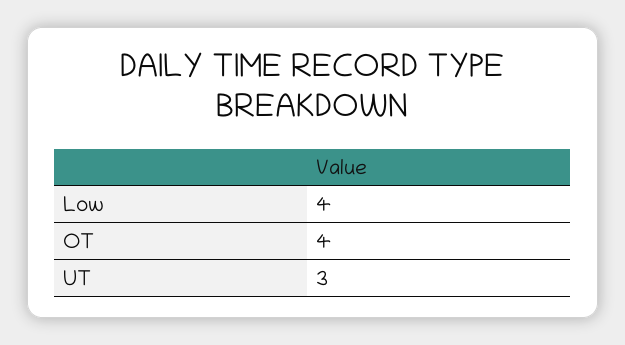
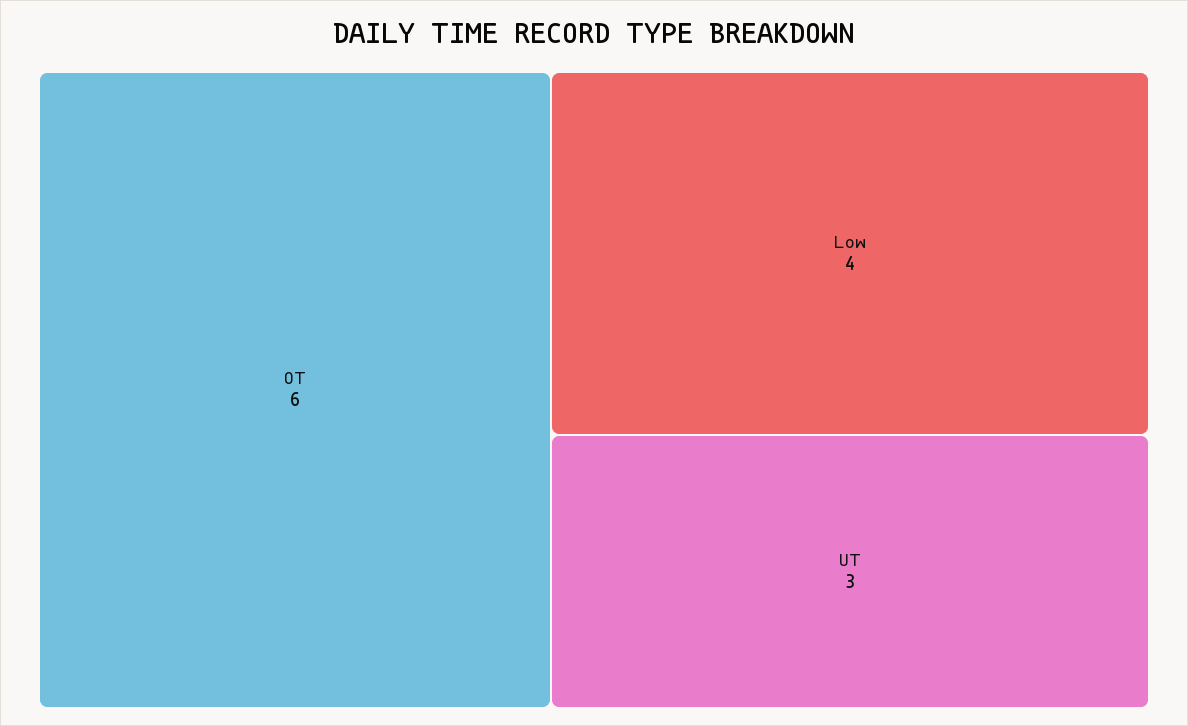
OT: 4 -> 6

